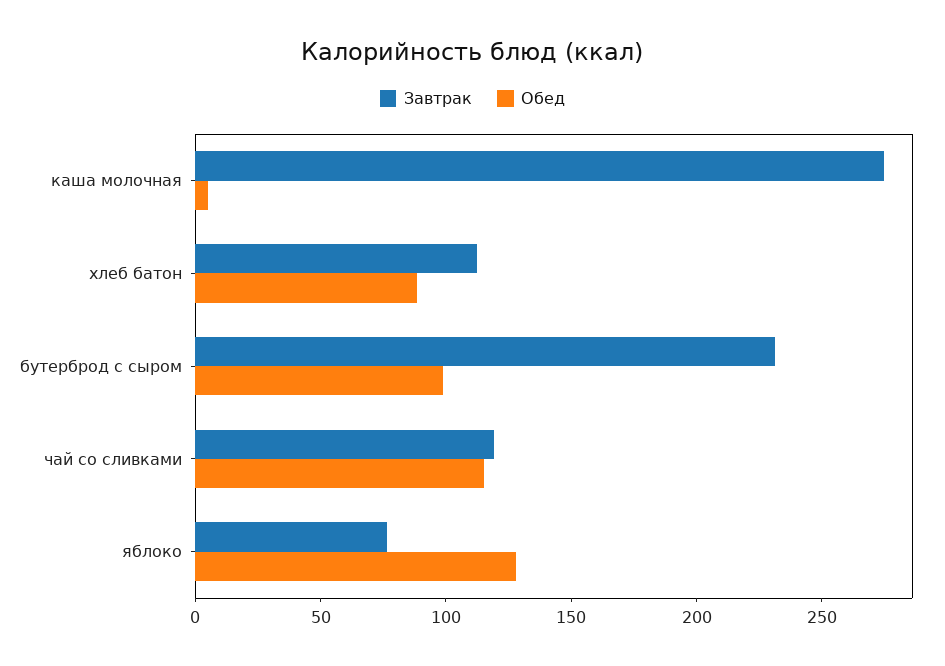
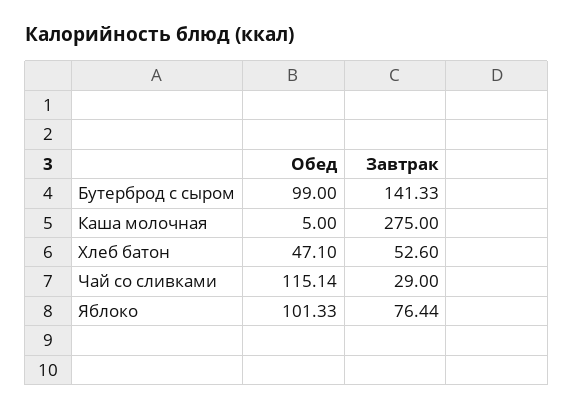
Завтрак, хлеб батон: 110 -> 52.6
Обед, хлеб батон: 90 -> 47.1
Завтрак, бутерброд с сыром: 230 -> 141.33
Завтрак, чай со сливками: 120 -> 29
Обед, яблоко: 130 -> 101.33

